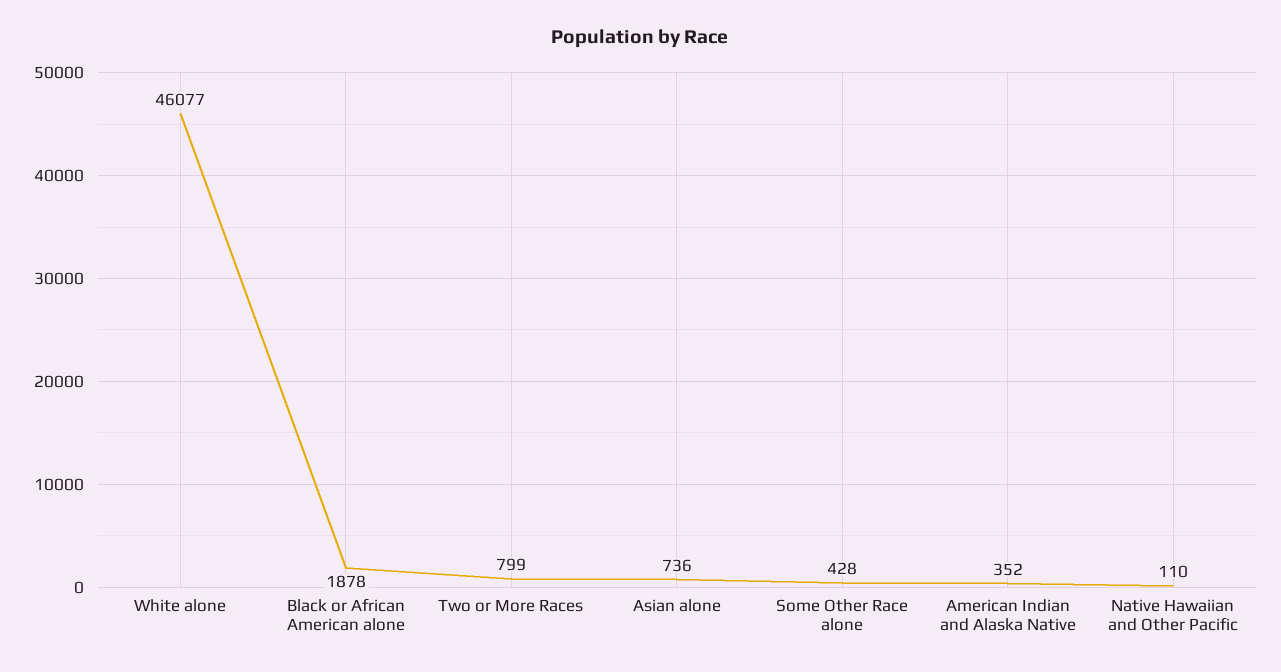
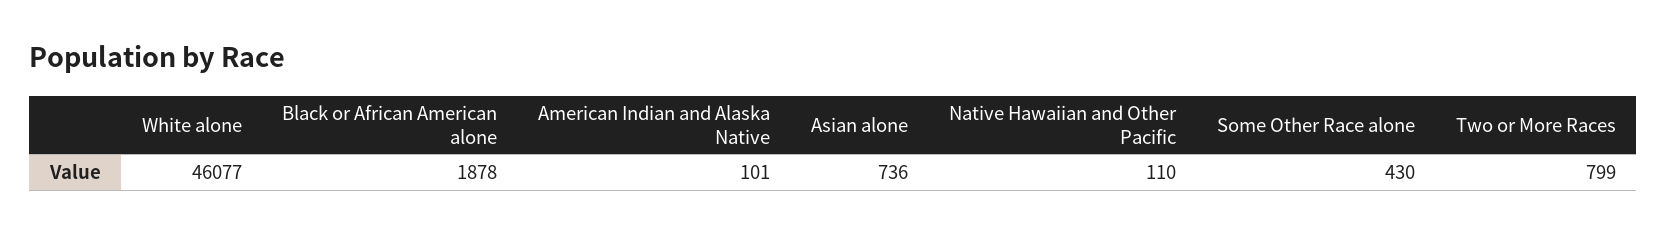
Some Other Race alone: 428 -> 430
American Indian and Alaska Native: 352 -> 101

